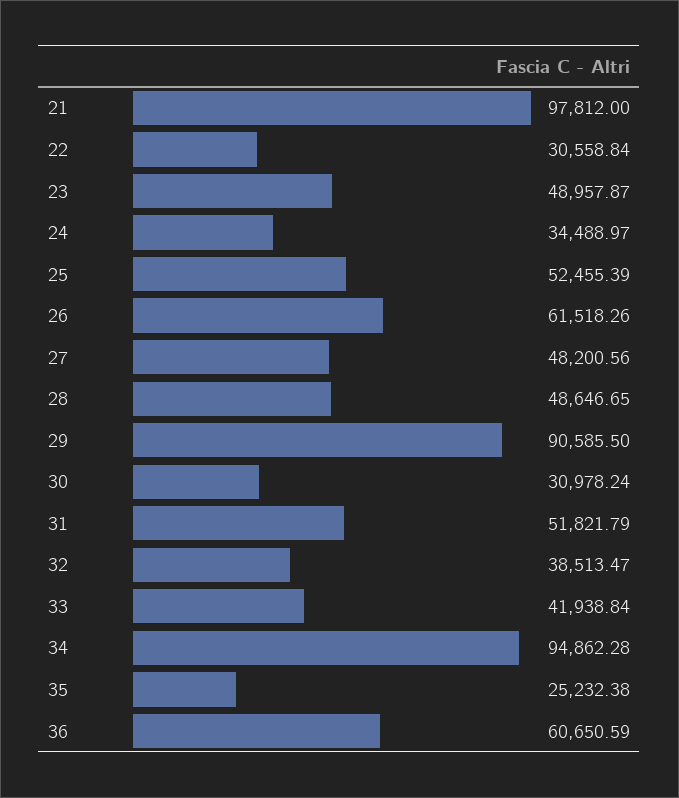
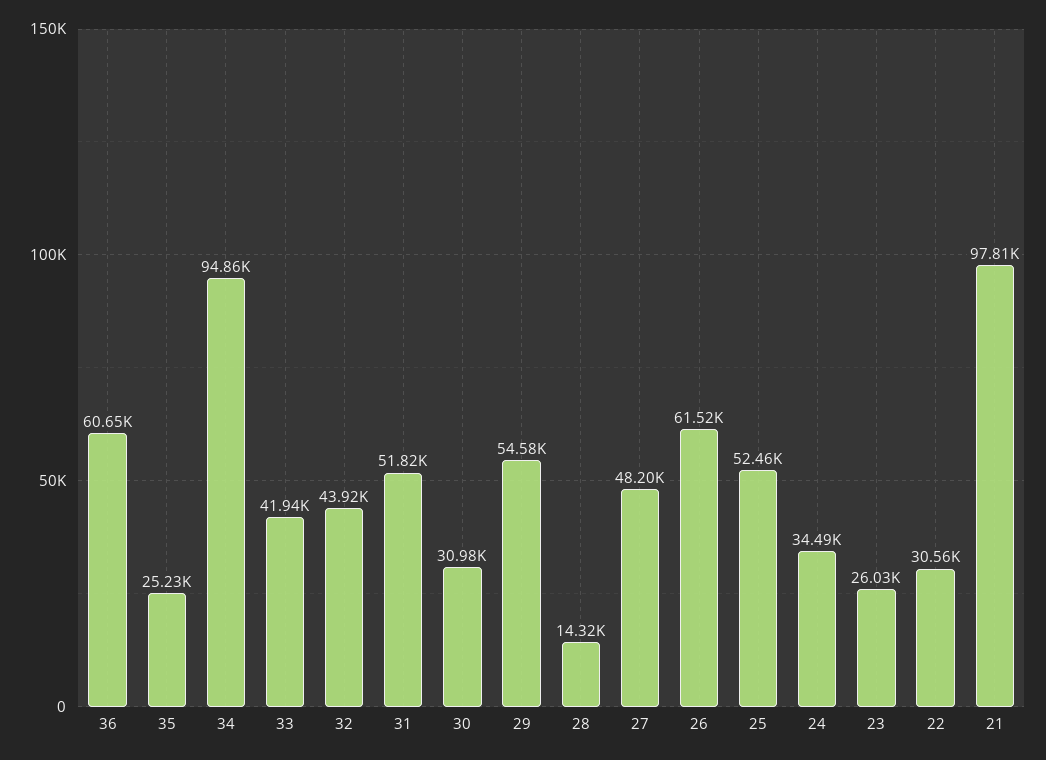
23: 48957.87 -> 26030
28: 48646.65 -> 14320
29: 90585.5 -> 54580
32: 38513.47 -> 43920

